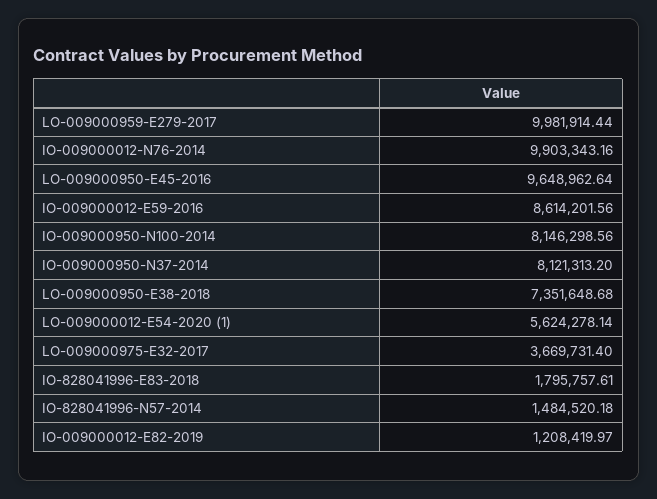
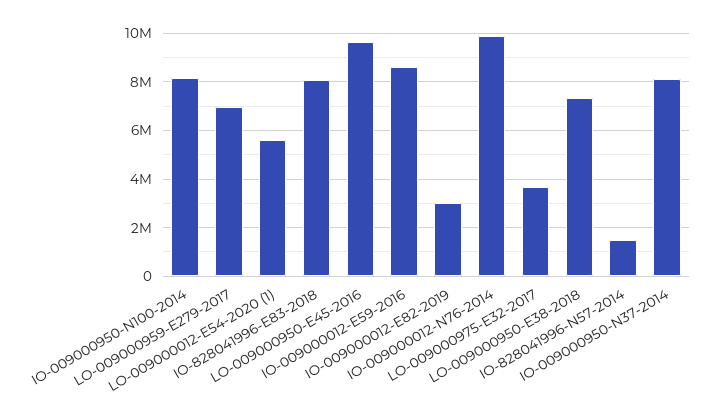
LO-009000959-E279-2017: 9981914.44 -> 7000000
IO-828041996-E83-2018: 1795757.61 -> 8000000
IO-009000012-E82-2019: 1208419.97 -> 3000000

